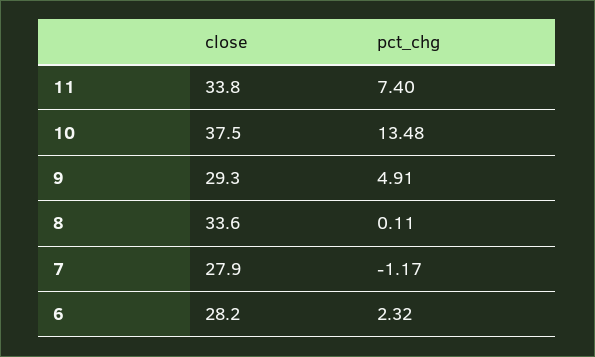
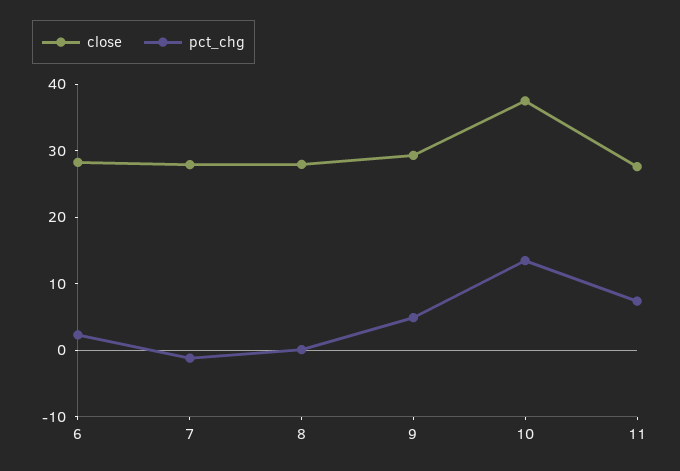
close, 11: 33.8 -> 28
close, 8: 33.6 -> 28

